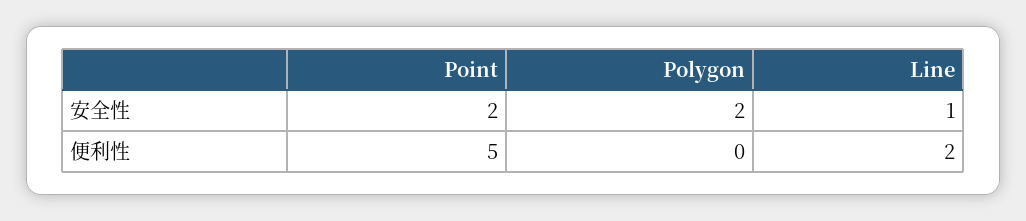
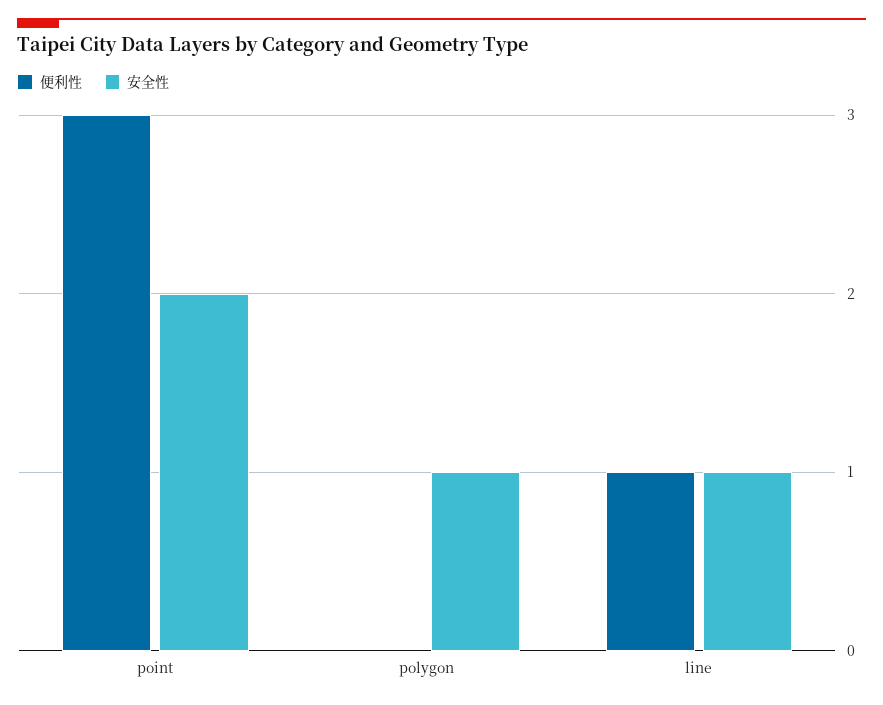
安全性, Polygon: 2 -> 1
便利性, Point: 5 -> 3
便利性, Line: 2 -> 1

